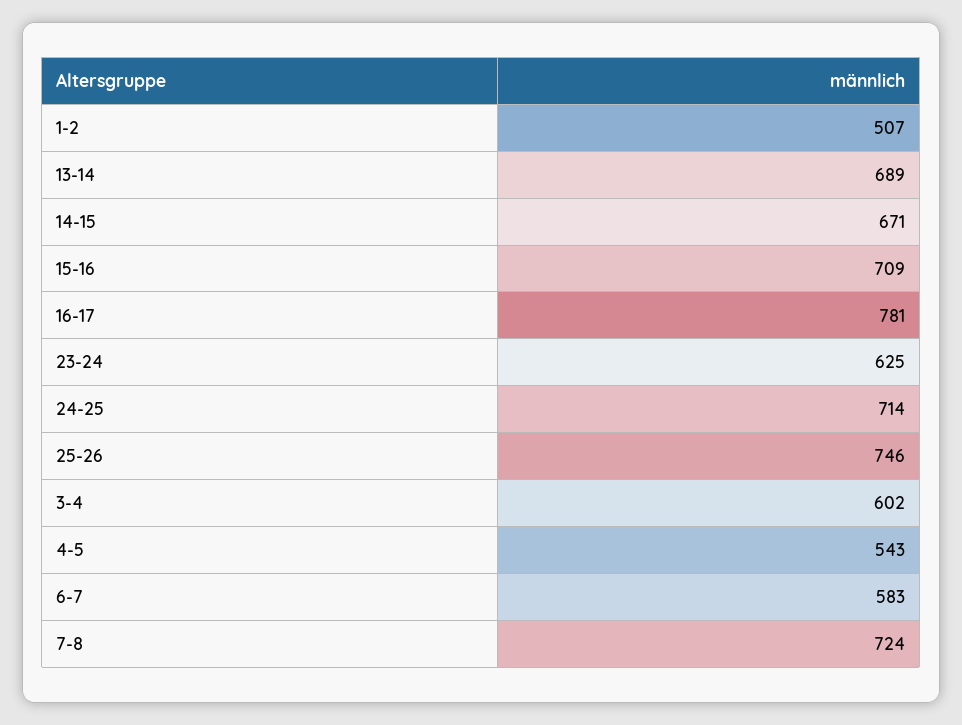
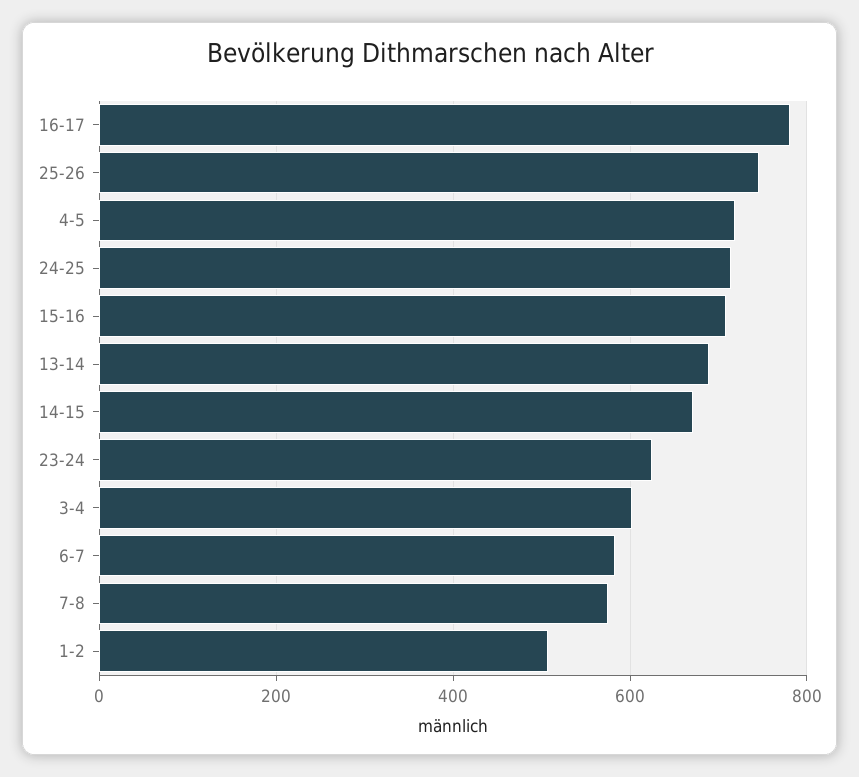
4-5: 543 -> 720
7-8: 724 -> 580

